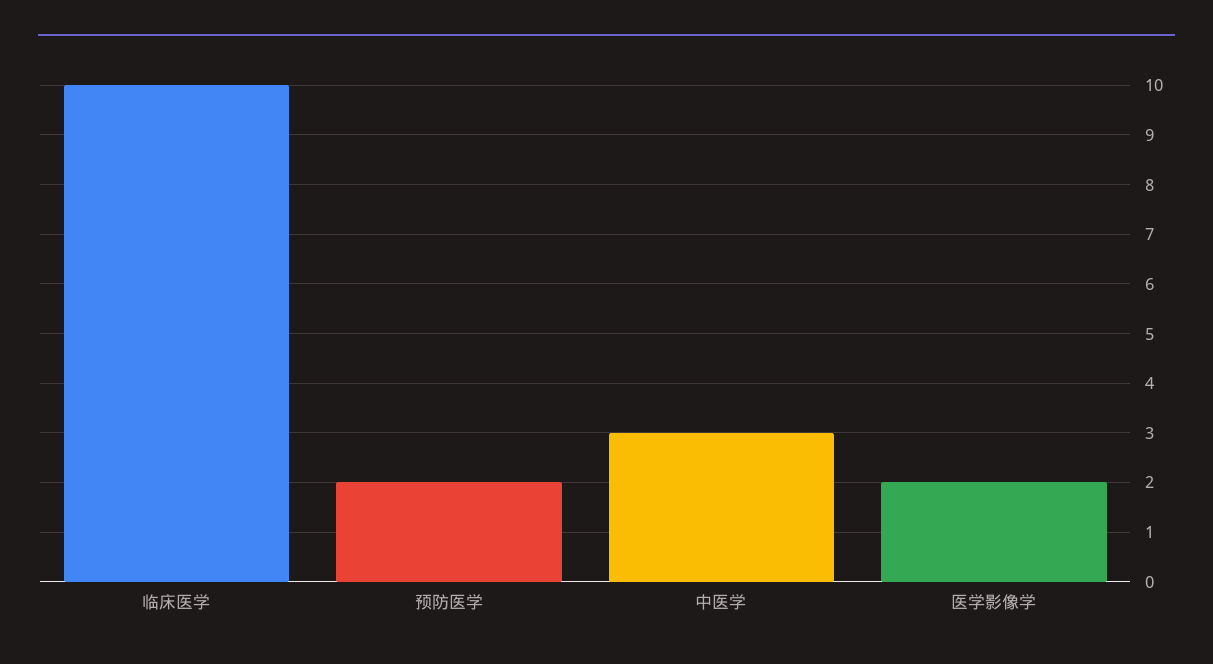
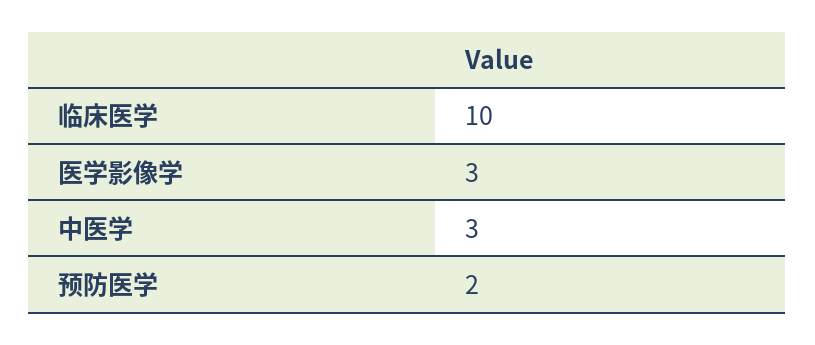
医学影像学: 2 -> 3

